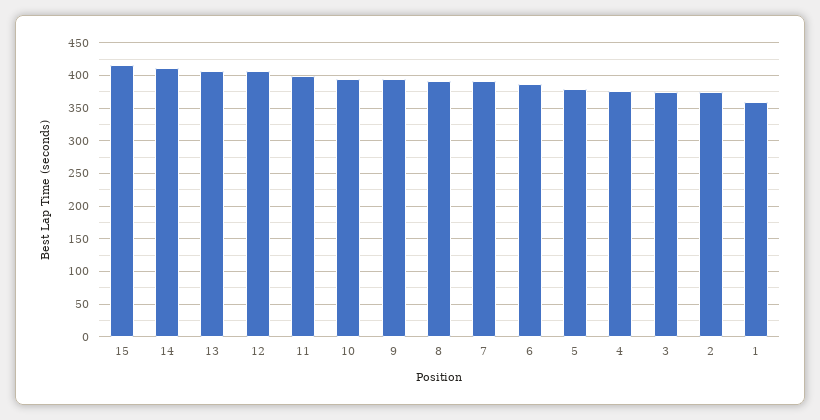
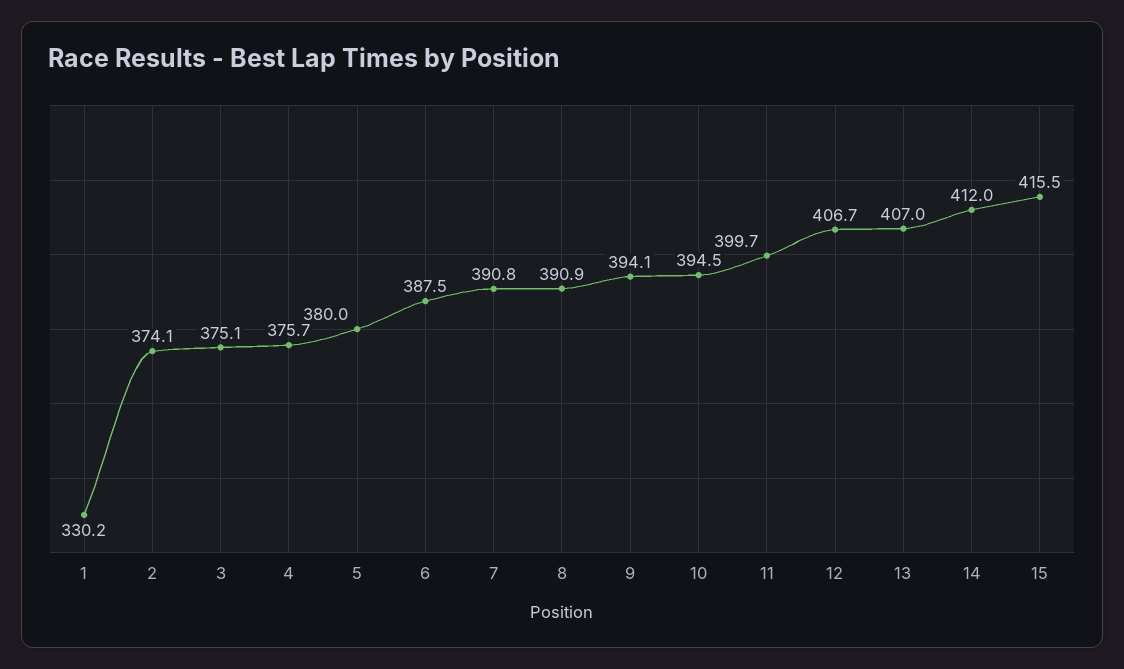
1: 360 -> 330.2

